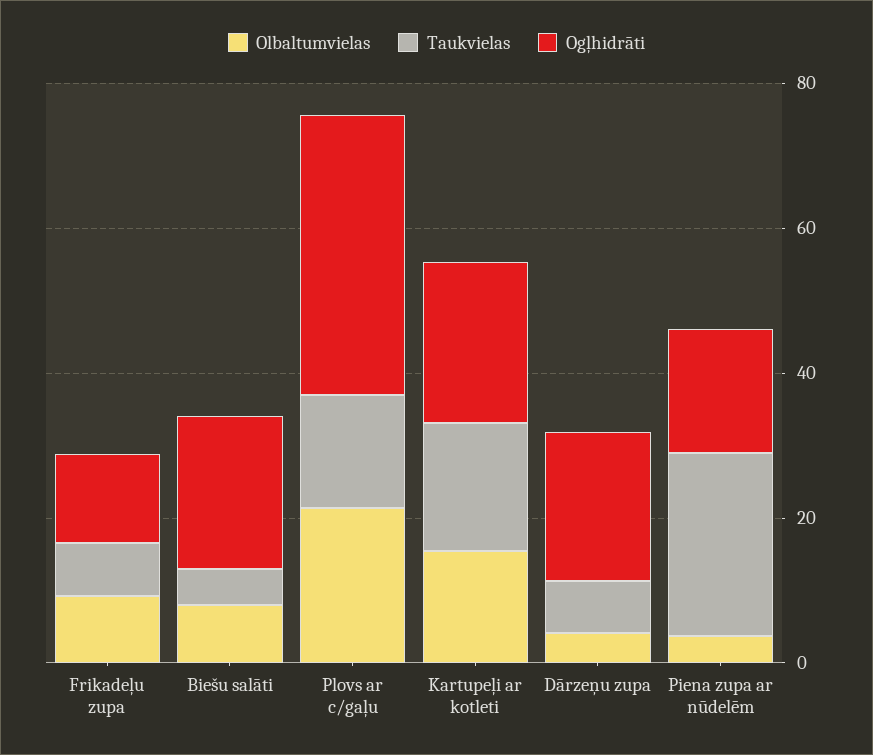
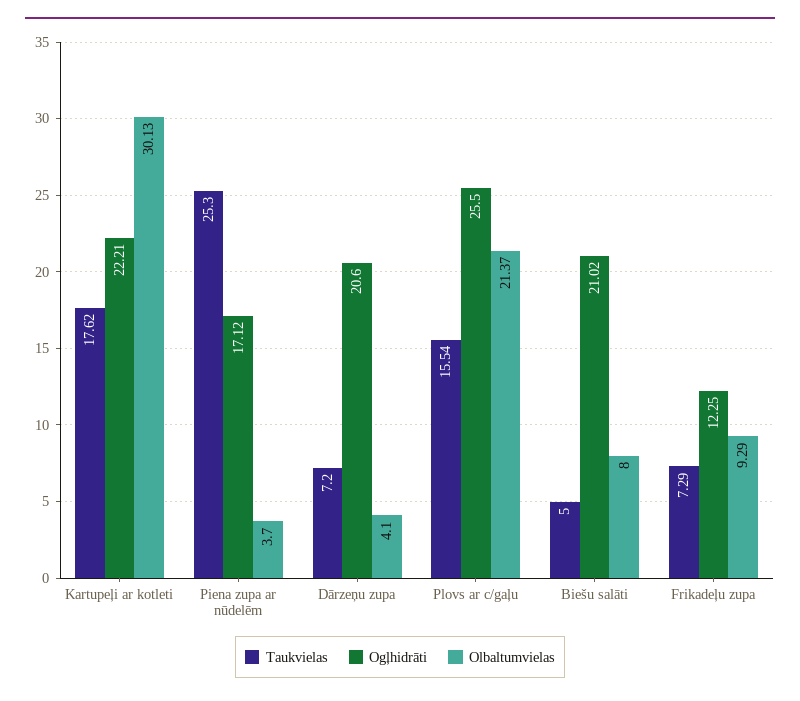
Ogļhidrāti, Plovs ar c/gaļu: 40 -> 25.5
Olbaltumvielas, Kartupeļi ar kotleti: 15 -> 30.13

